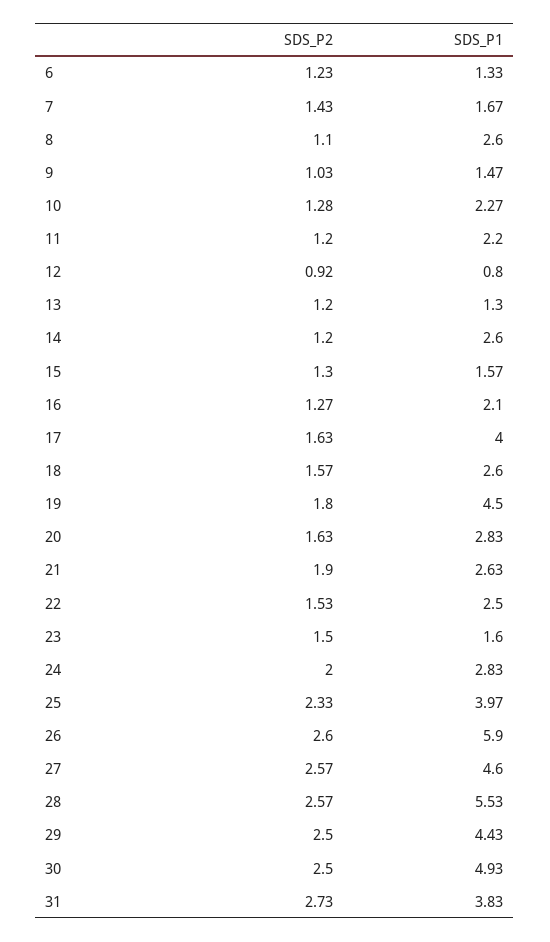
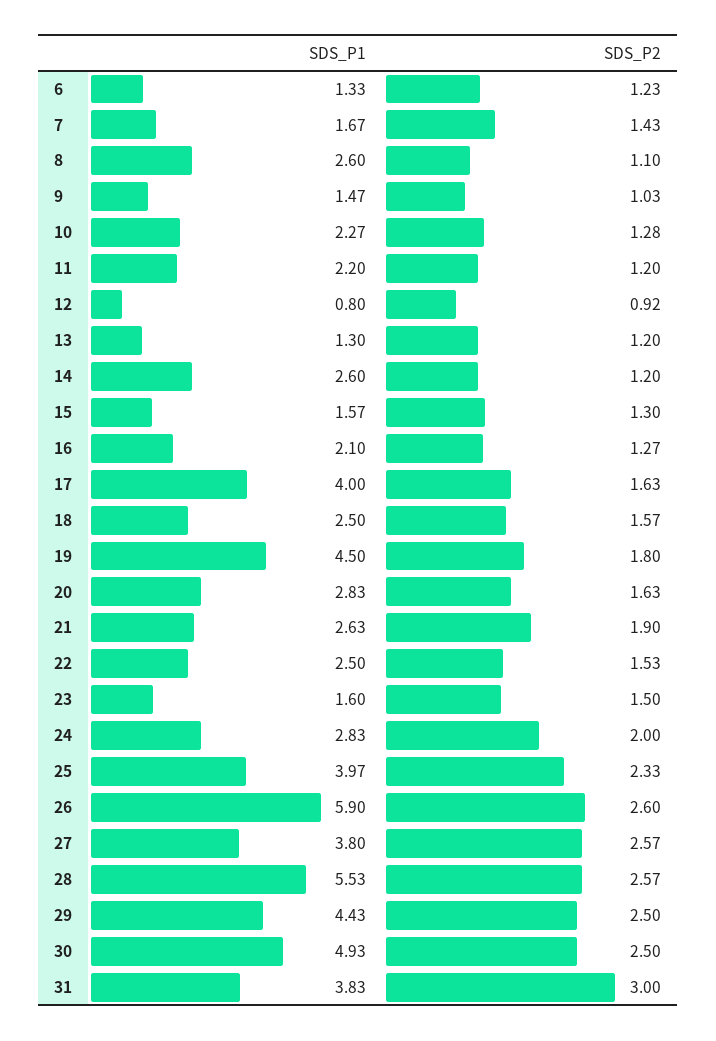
SDS_P1, 18: 2.6 -> 2.5
SDS_P1, 27: 4.6 -> 3.8
SDS_P2, 31: 2.73 -> 3

